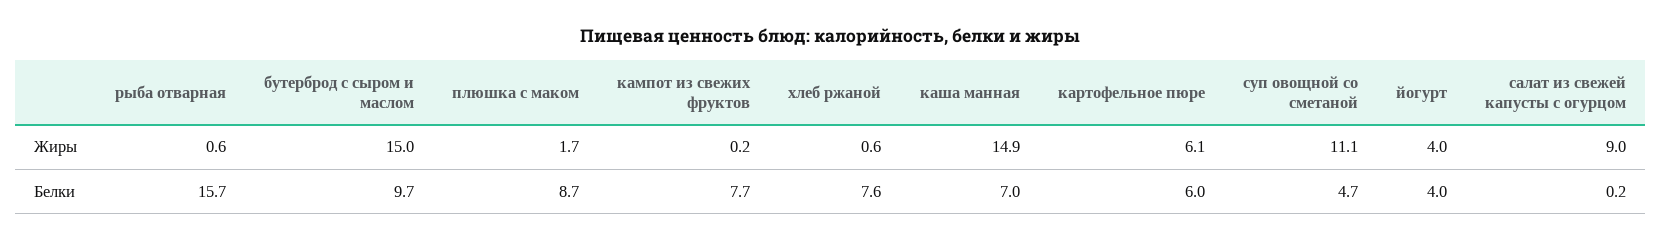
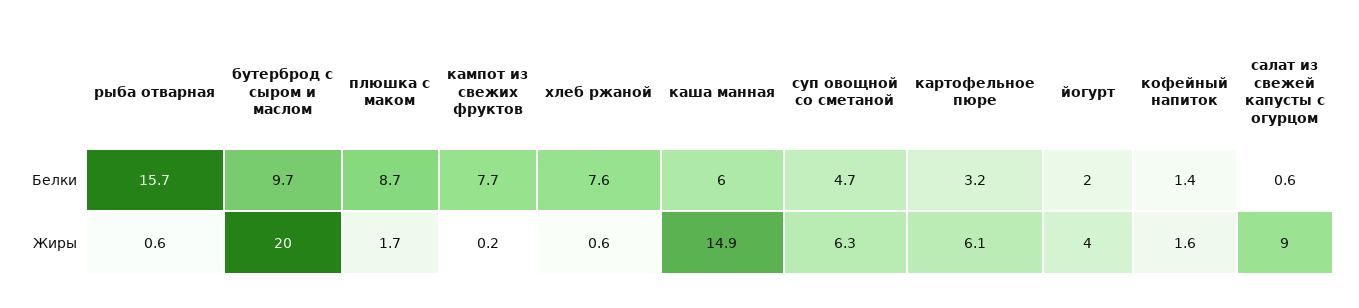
бутерброд с сыром и маслом, Жиры: 15 -> 20
суп овощной со сметаной, Жиры: 11.1 -> 6.3
каша манная, Белки: 7 -> 6
картофельное пюре, Белки: 6 -> 3.2
йогурт, Белки: 4 -> 2
салат из свежей капусты с огурцом, Белки: 0.2 -> 0.6
кофейный напиток, Белки: none -> 1.4
кофейный напиток, Жиры: none -> 1.6

